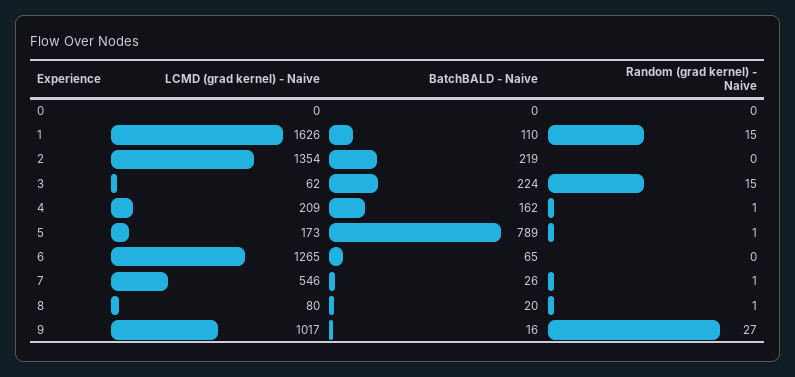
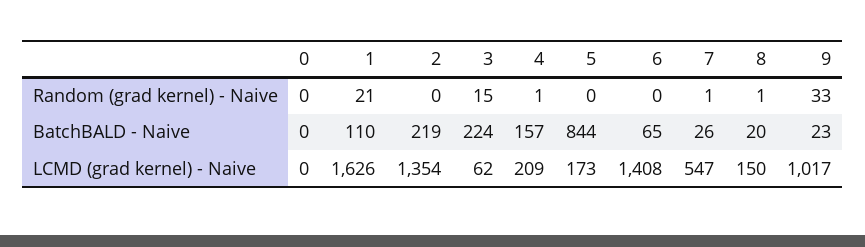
Random (grad kernel) - Naive, 1: 15 -> 21
BatchBALD - Naive, 4: 162 -> 157
BatchBALD - Naive, 5: 789 -> 844
Random (grad kernel) - Naive, 5: 1 -> 0
LCMD (grad kernel) - Naive, 6: 1265 -> 1408
LCMD (grad kernel) - Naive, 7: 546 -> 547
LCMD (grad kernel) - Naive, 8: 80 -> 150
BatchBALD - Naive, 9: 16 -> 23
Random (grad kernel) - Naive, 9: 27 -> 33

